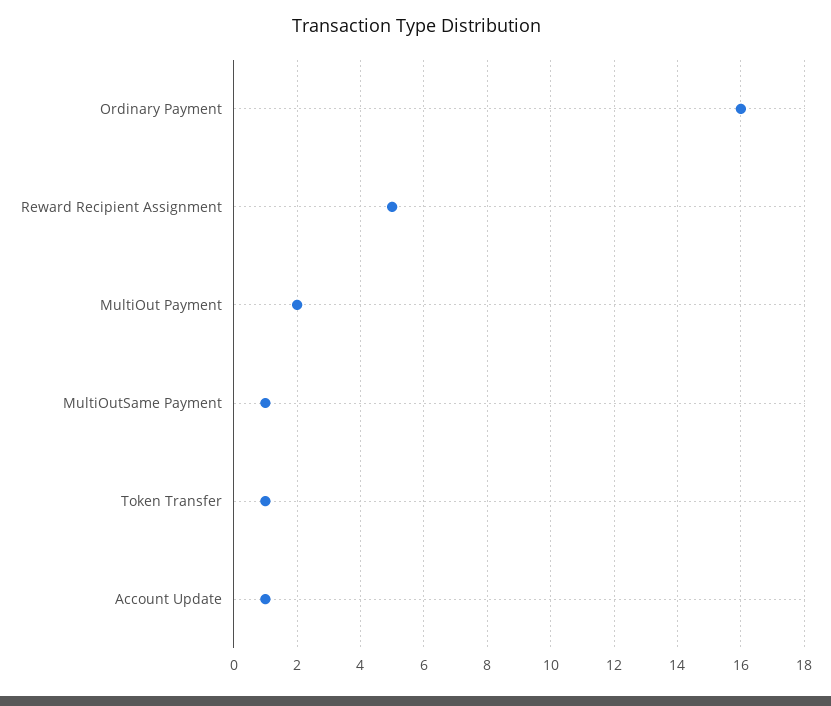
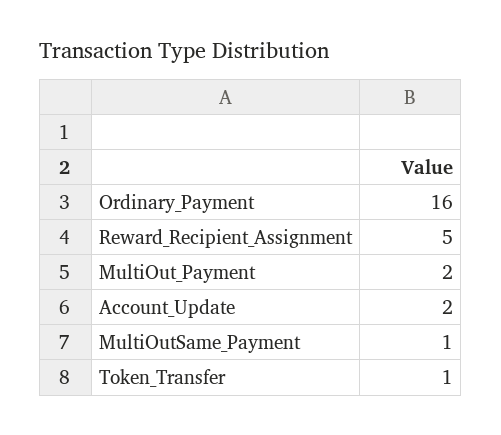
Account Update: 1 -> 2

